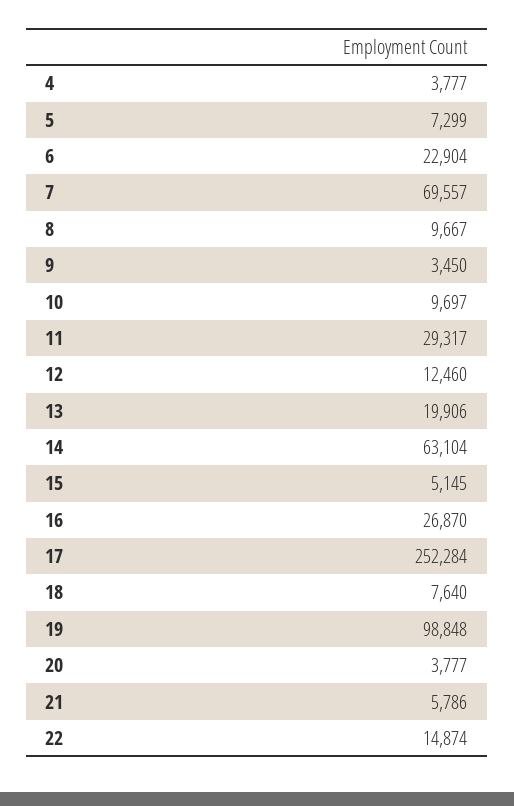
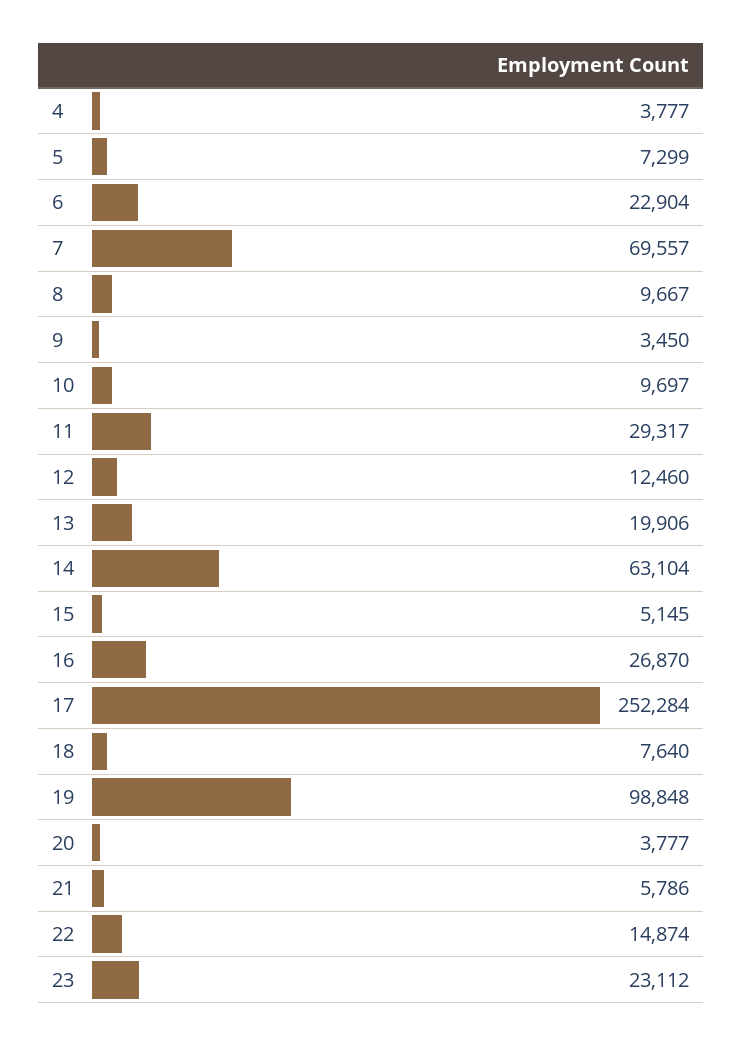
23: none -> 23112

